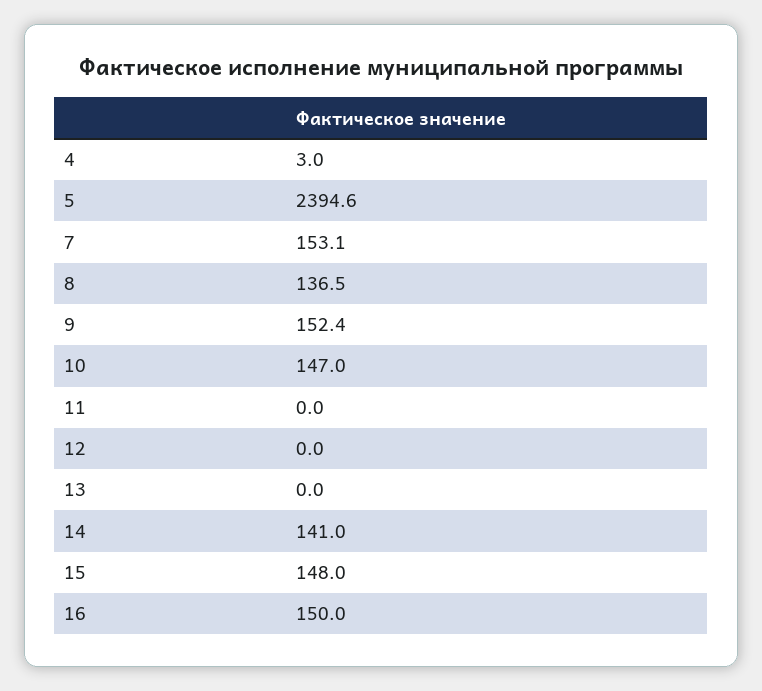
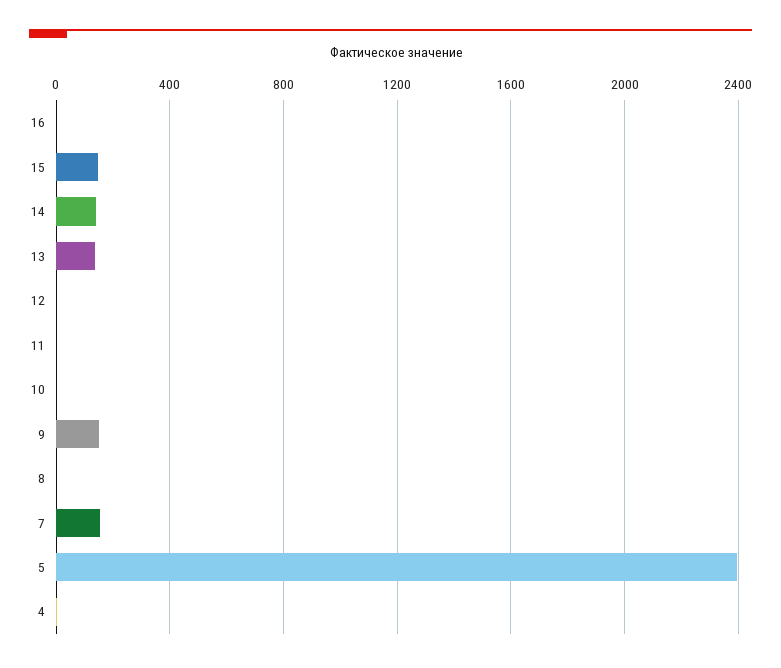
8: 136.5 -> 0
10: 147 -> 0
13: 0 -> 150
16: 150 -> 0

